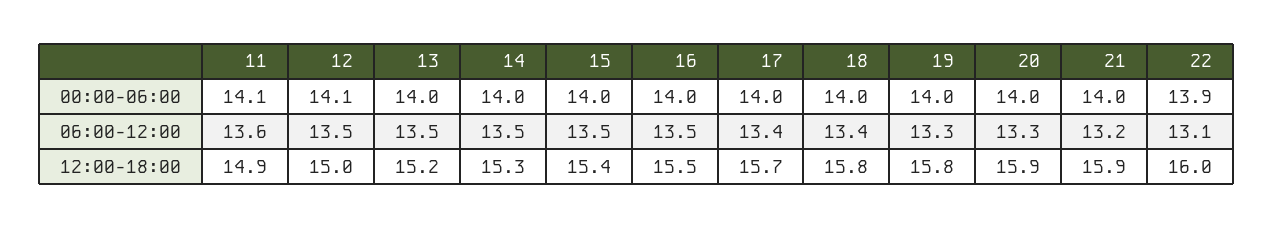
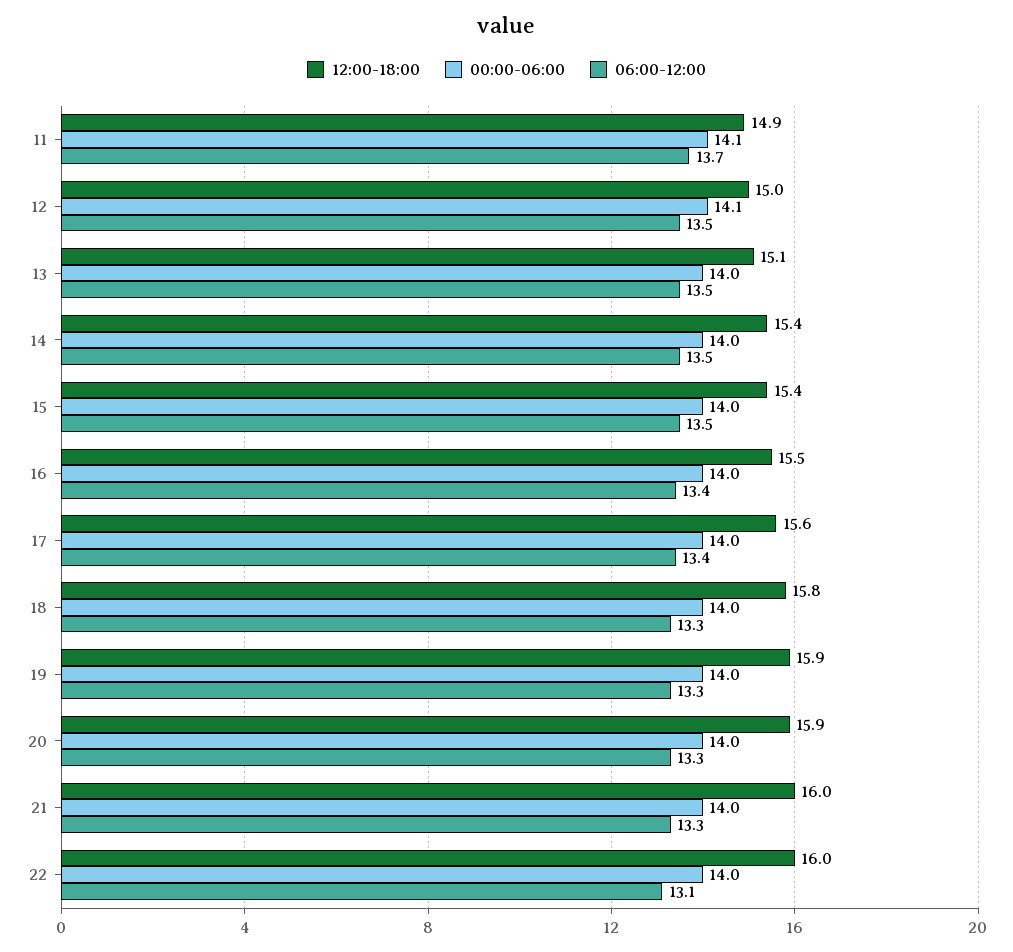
00:00-06:00, 22: 13.9 -> 14
06:00-12:00, 11: 13.6 -> 13.7
06:00-12:00, 16: 13.5 -> 13.4
06:00-12:00, 18: 13.4 -> 13.3
06:00-12:00, 21: 13.2 -> 13.3
12:00-18:00, 13: 15.2 -> 15.1
12:00-18:00, 14: 15.3 -> 15.4
12:00-18:00, 17: 15.7 -> 15.6
12:00-18:00, 19: 15.8 -> 15.9
12:00-18:00, 21: 15.9 -> 16

